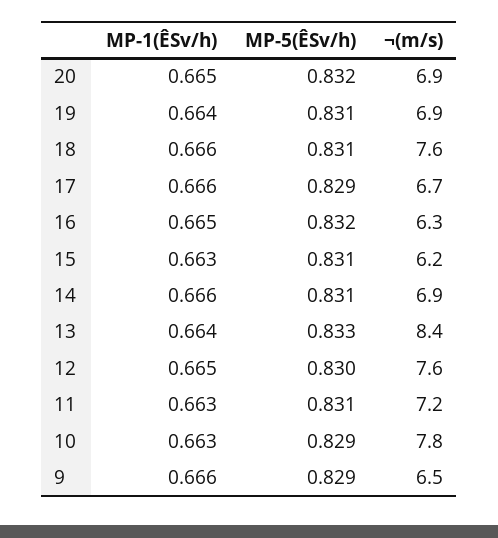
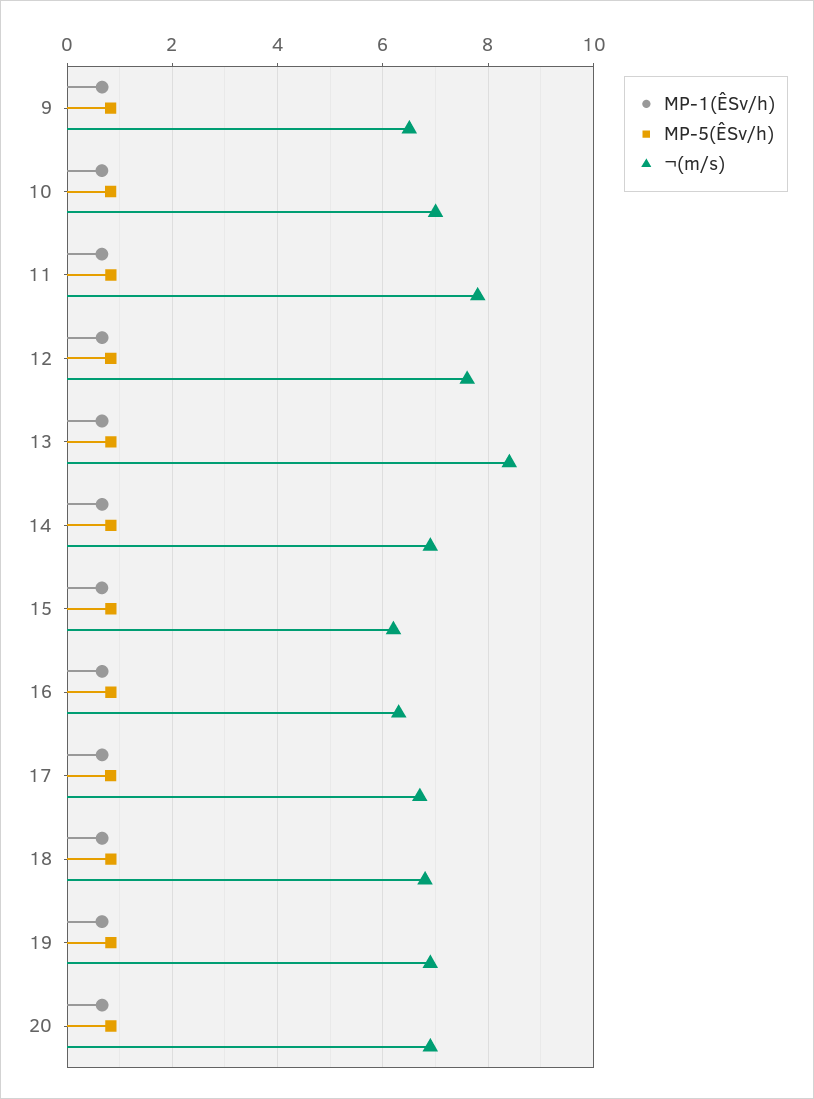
¬(m/s), 18: 7.6 -> 6.8
¬(m/s), 11: 7.2 -> 7.8
¬(m/s), 10: 7.8 -> 7

